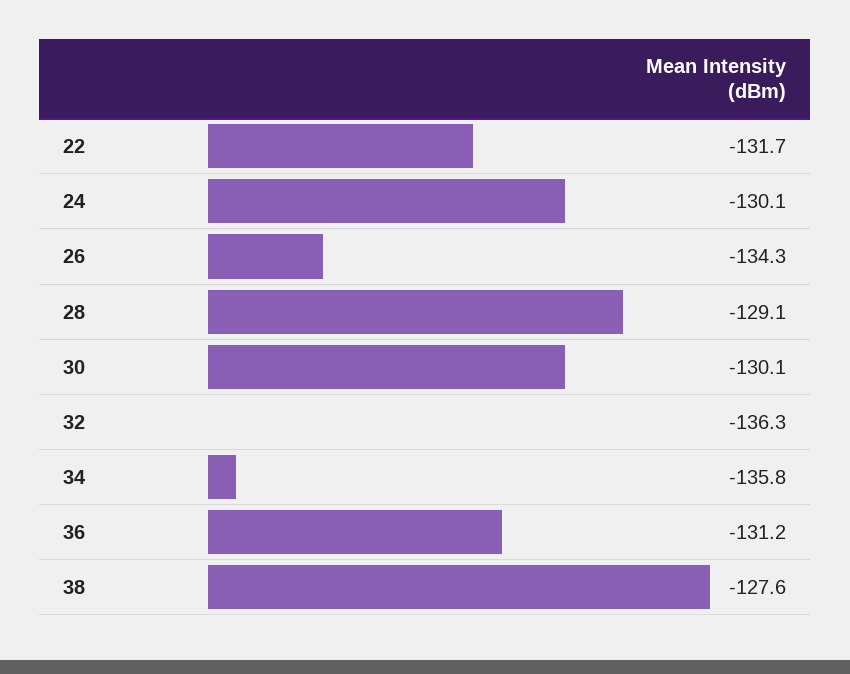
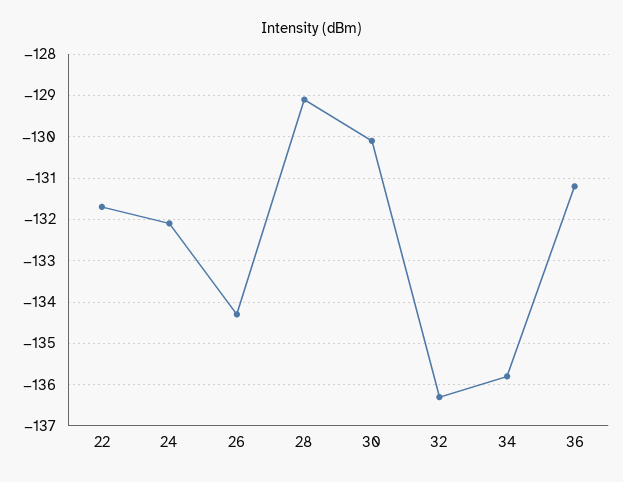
24: -130.1 -> -132
38: -127.6 -> none

